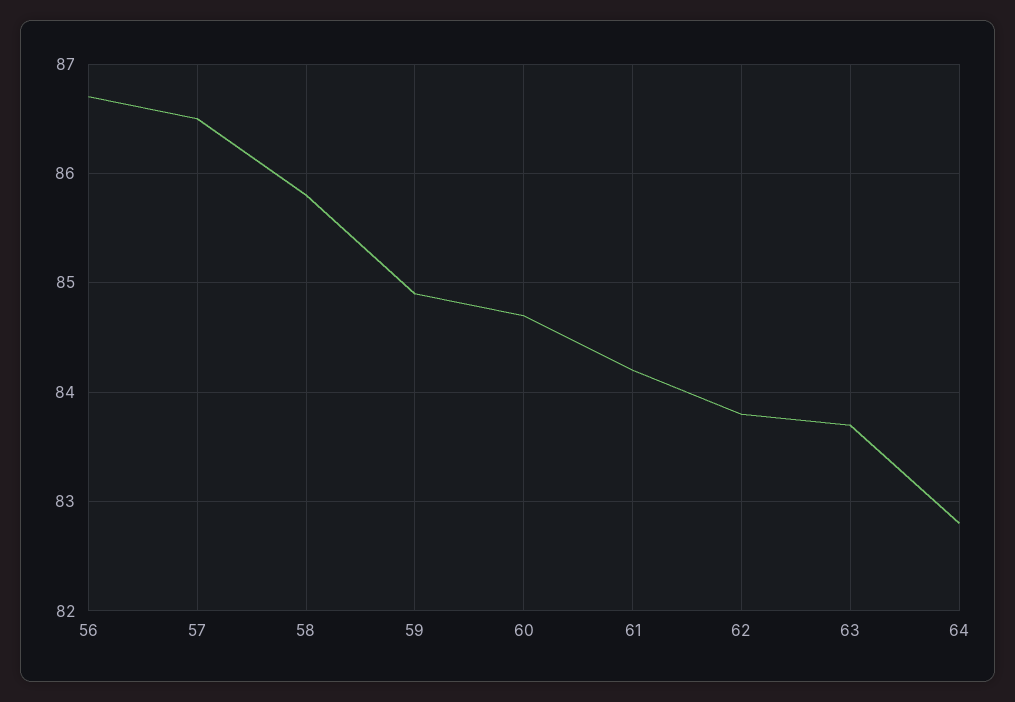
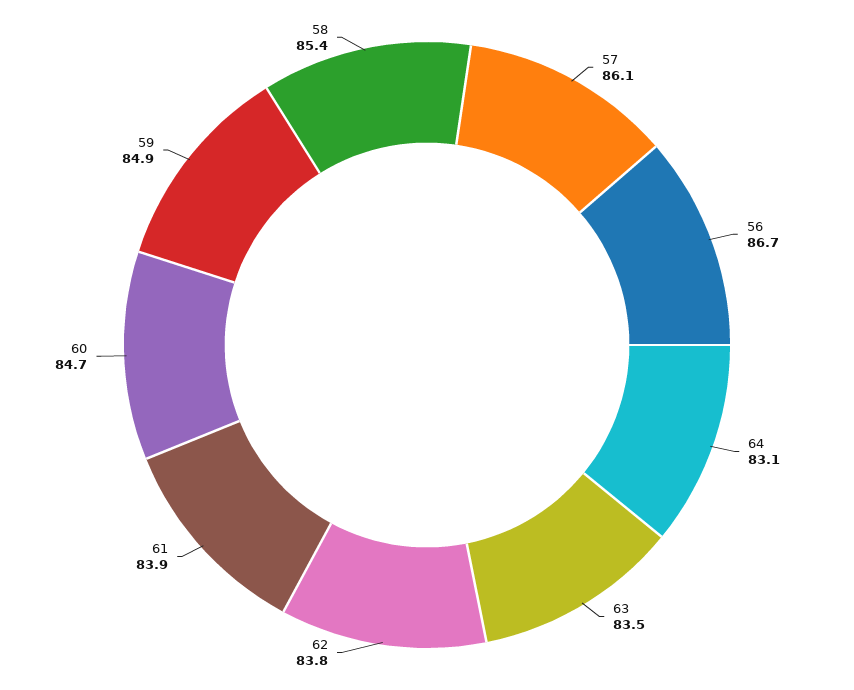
57: 86.5 -> 86.1
58: 85.8 -> 85.4
61: 84.2 -> 83.9
63: 83.7 -> 83.5
64: 82.8 -> 83.1

